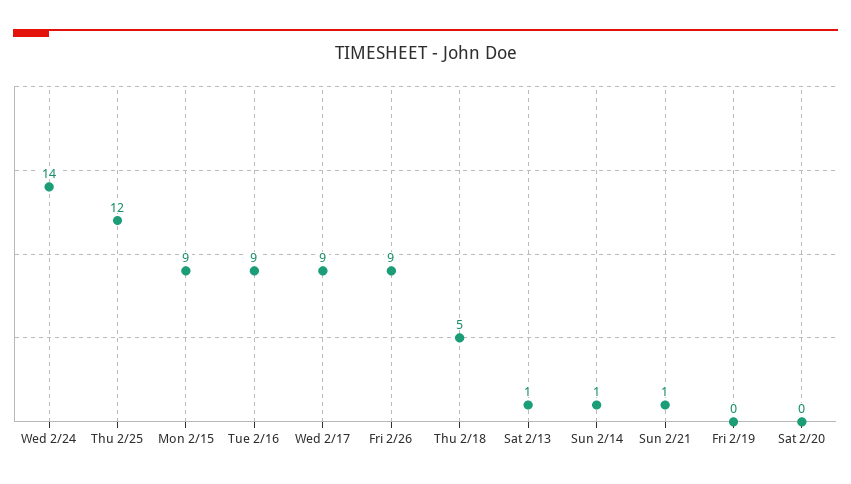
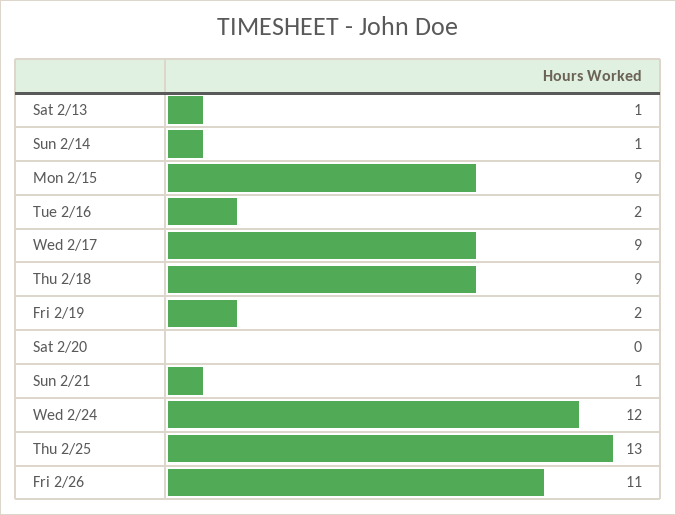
Wed 2/24: 14 -> 12
Thu 2/25: 12 -> 13
Tue 2/16: 9 -> 2
Fri 2/26: 9 -> 11
Thu 2/18: 5 -> 9
Fri 2/19: 0 -> 2

